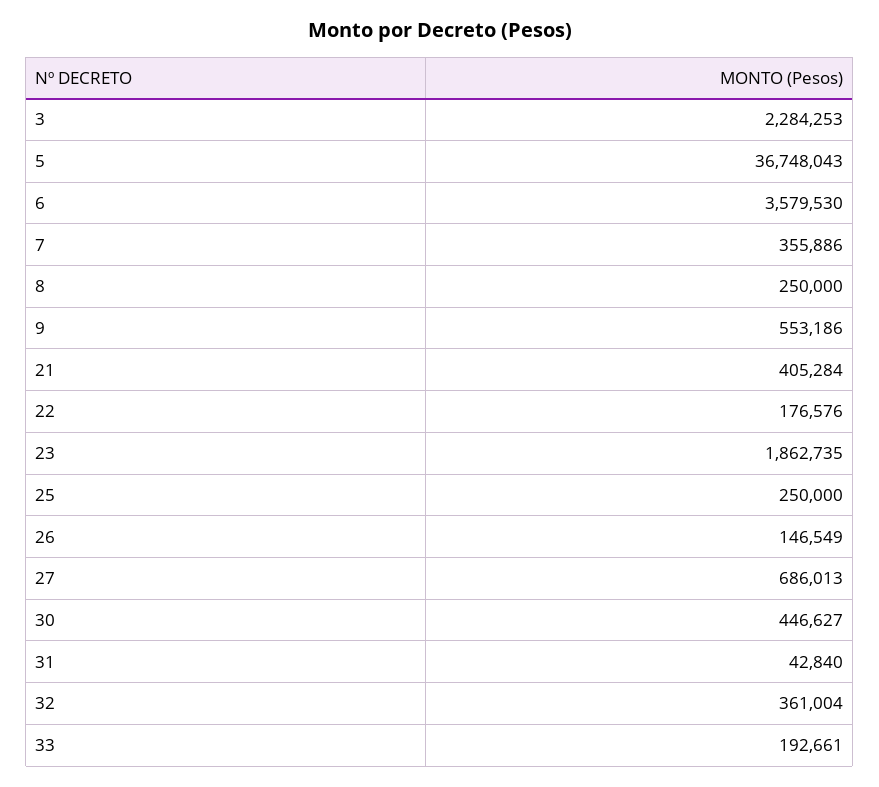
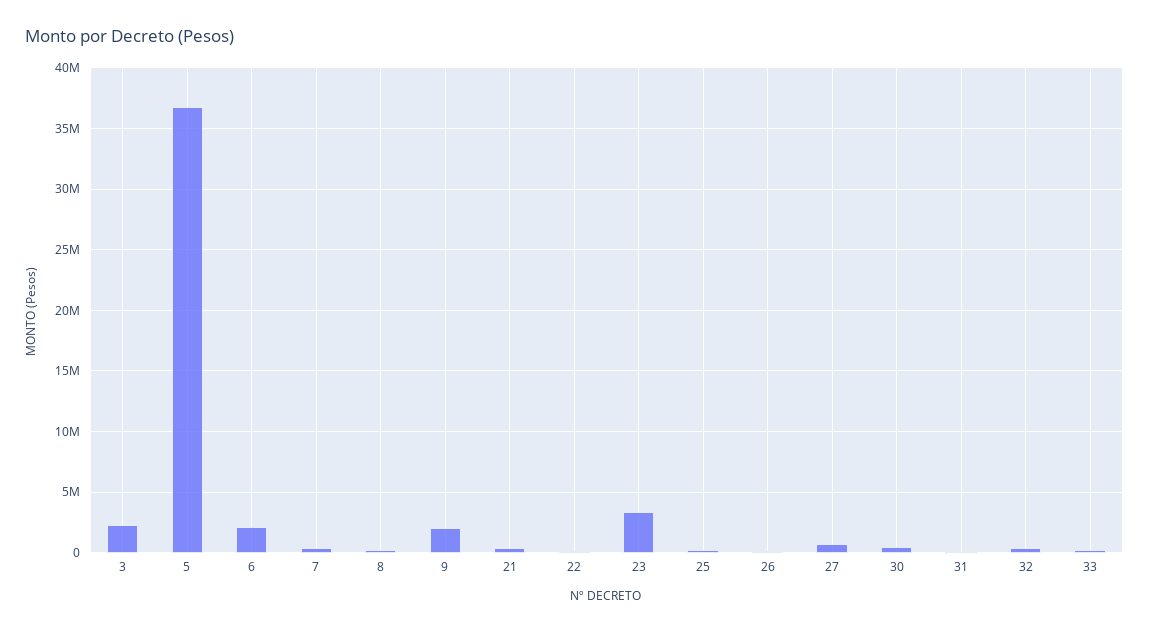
6: 3579530 -> 2000000
9: 553186 -> 2000000
23: 1862735 -> 3500000

